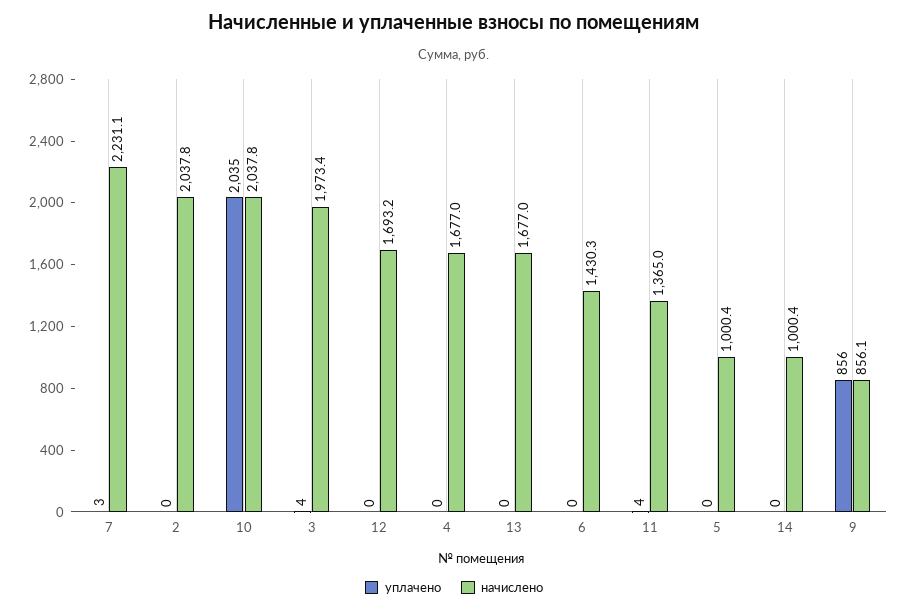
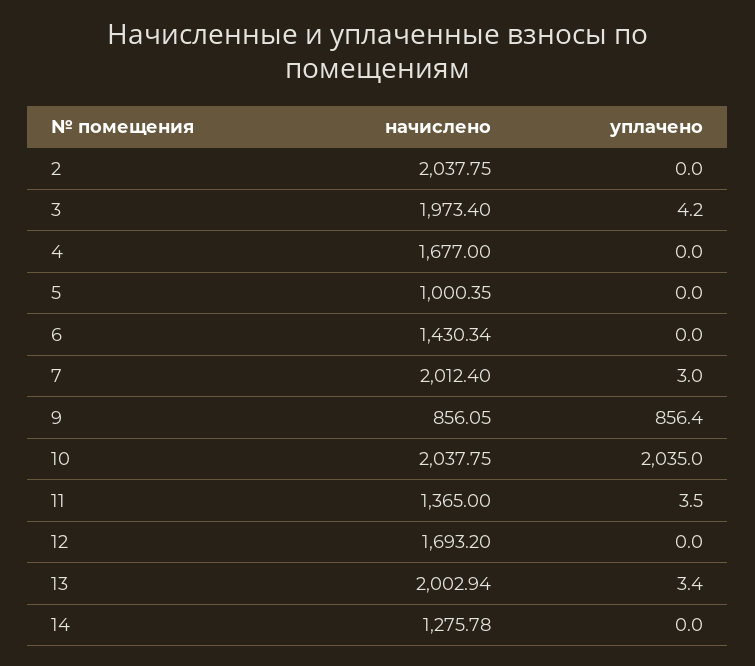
начислено, 7: 2231.1 -> 2012.4
уплачено, 13: 0 -> 3.4
начислено, 13: 1677 -> 2002.94
начислено, 14: 1000.4 -> 1275.78

